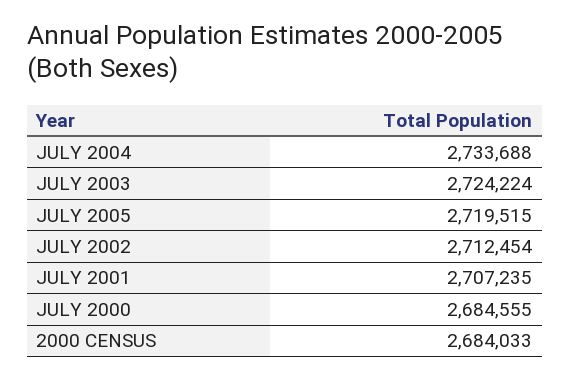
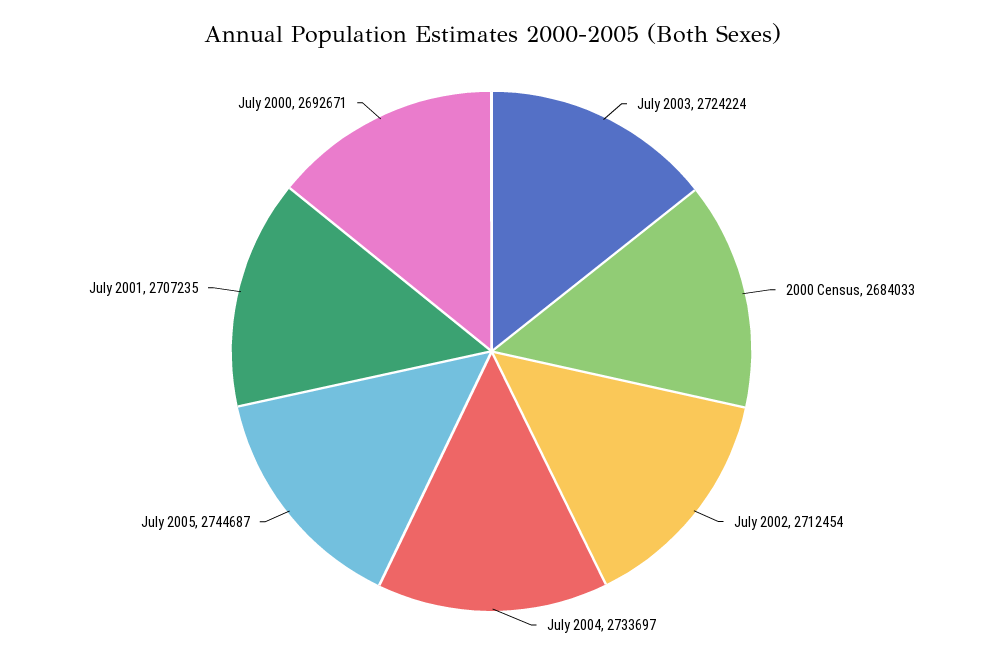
JULY 2004: 2733688 -> 2733697
JULY 2005: 2719515 -> 2744687
JULY 2000: 2684555 -> 2692671

